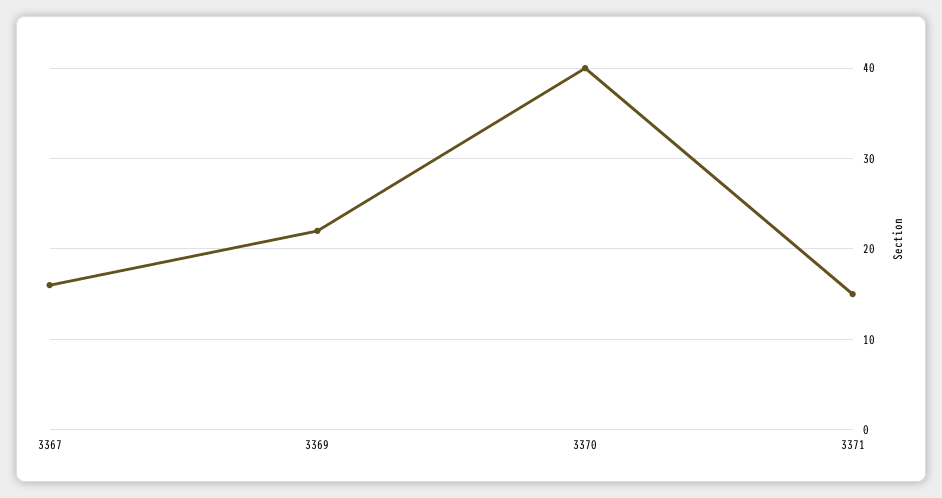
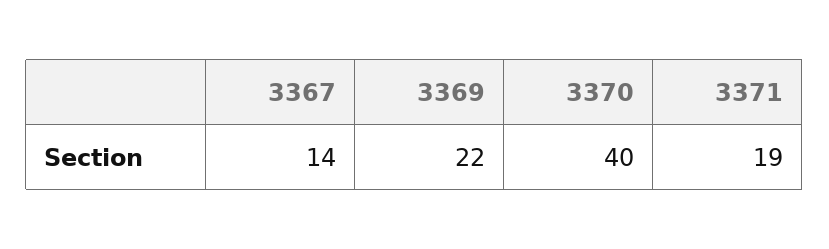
3367: 16 -> 14
3371: 15 -> 19

